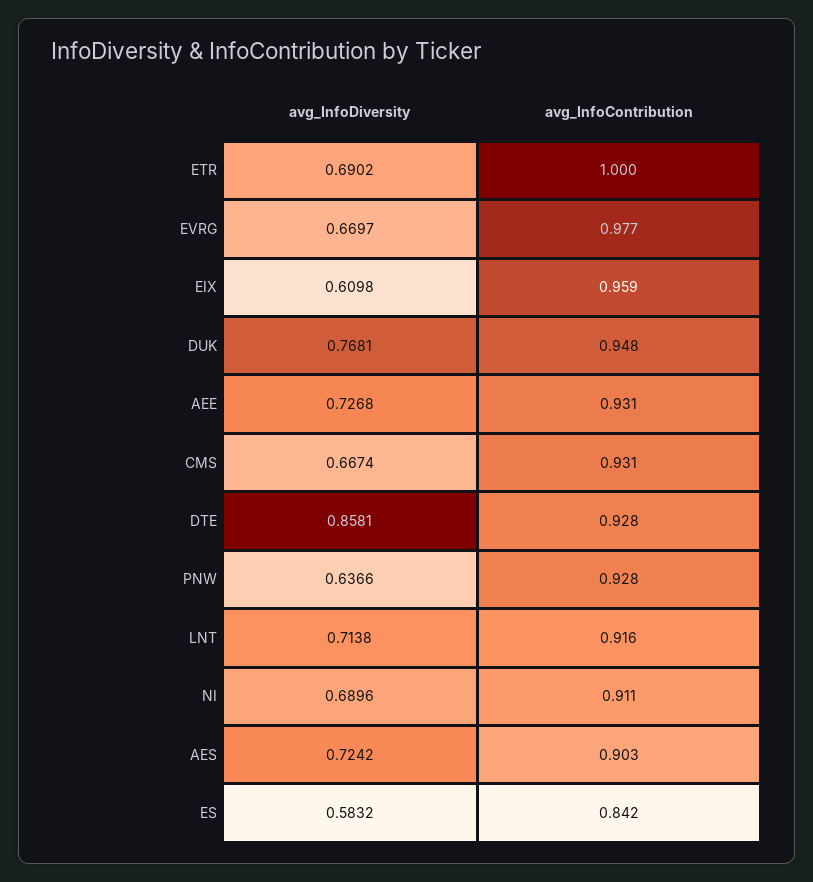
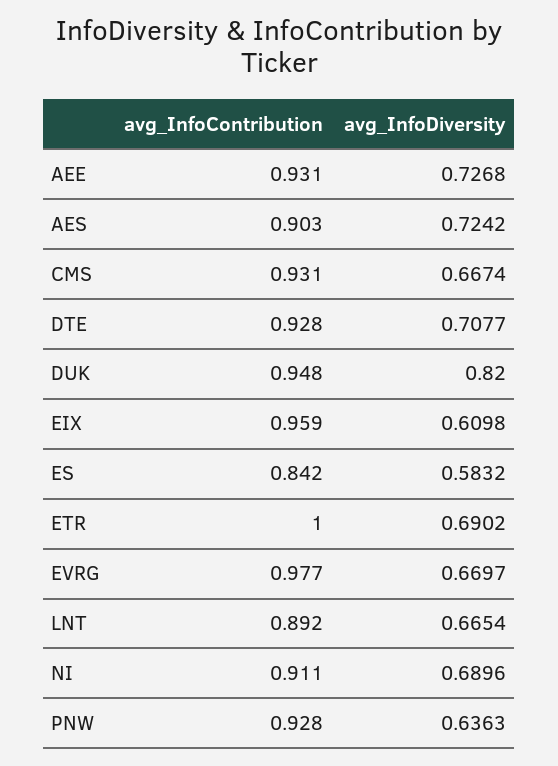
avg_InfoDiversity, DUK: 0.7681 -> 0.82
avg_InfoDiversity, DTE: 0.8581 -> 0.7077
avg_InfoDiversity, PNW: 0.6366 -> 0.6363
avg_InfoDiversity, LNT: 0.7138 -> 0.6654
avg_InfoContribution, LNT: 0.916 -> 0.892

